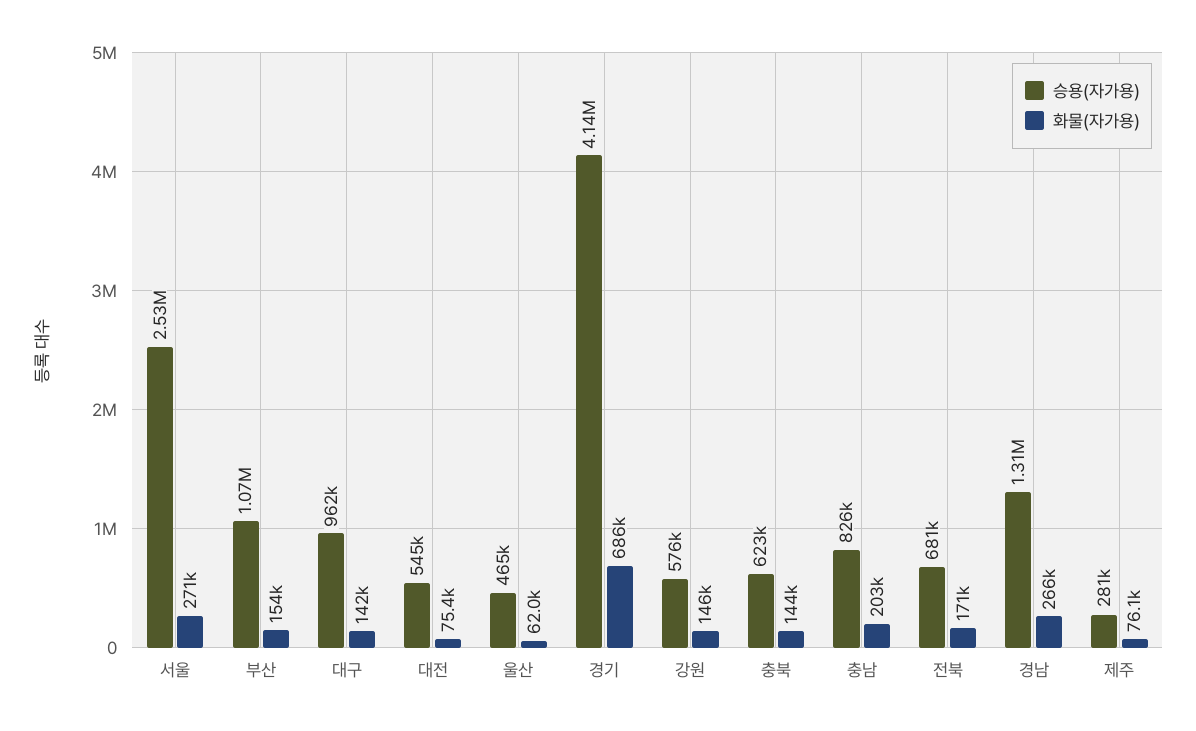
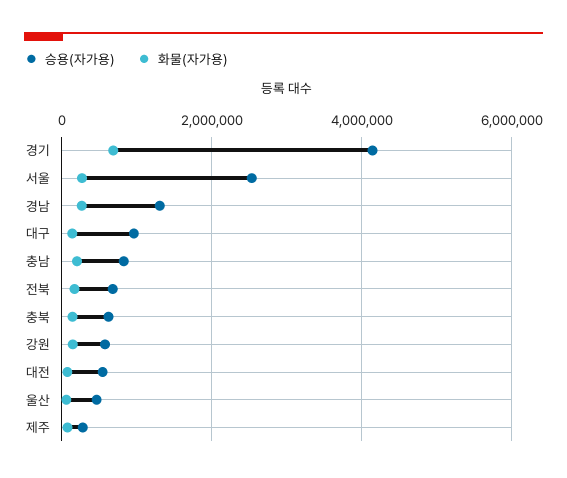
승용(자가용), 부산: 1070000 -> none
화물(자가용), 부산: 154000 -> none

